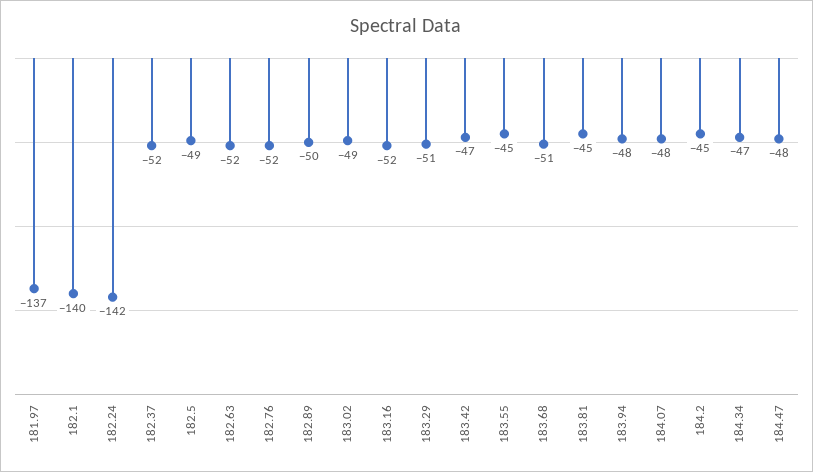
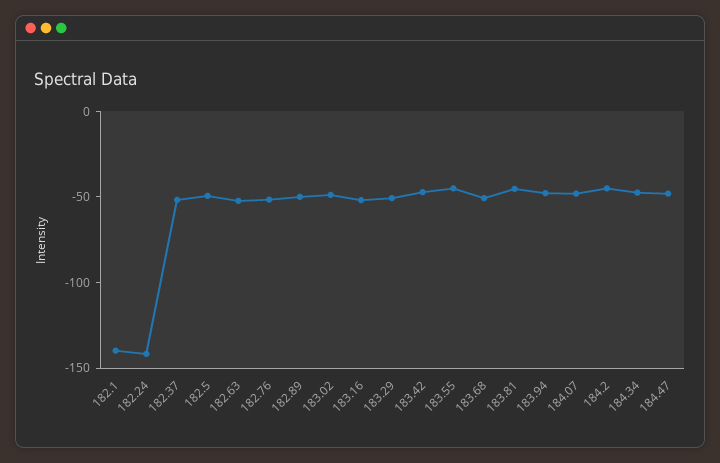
181.97: -137 -> none

